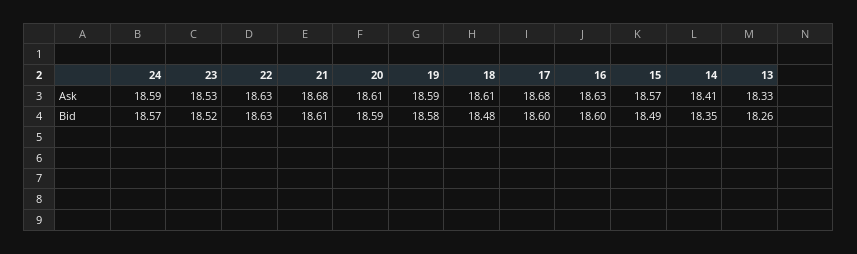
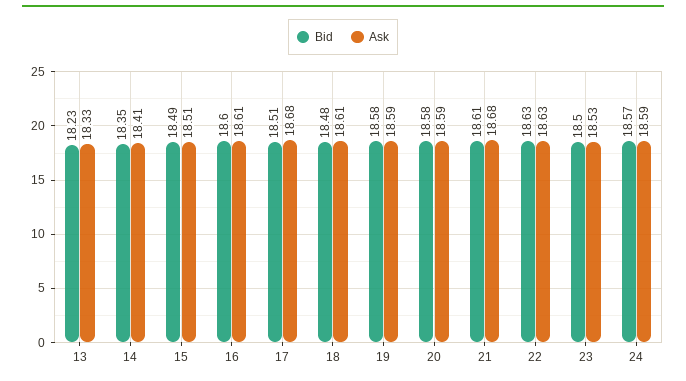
Ask, 20: 18.61 -> 18.59
Ask, 16: 18.63 -> 18.61
Ask, 15: 18.57 -> 18.51
Bid, 23: 18.52 -> 18.5
Bid, 20: 18.59 -> 18.58
Bid, 17: 18.6 -> 18.51
Bid, 13: 18.26 -> 18.23

